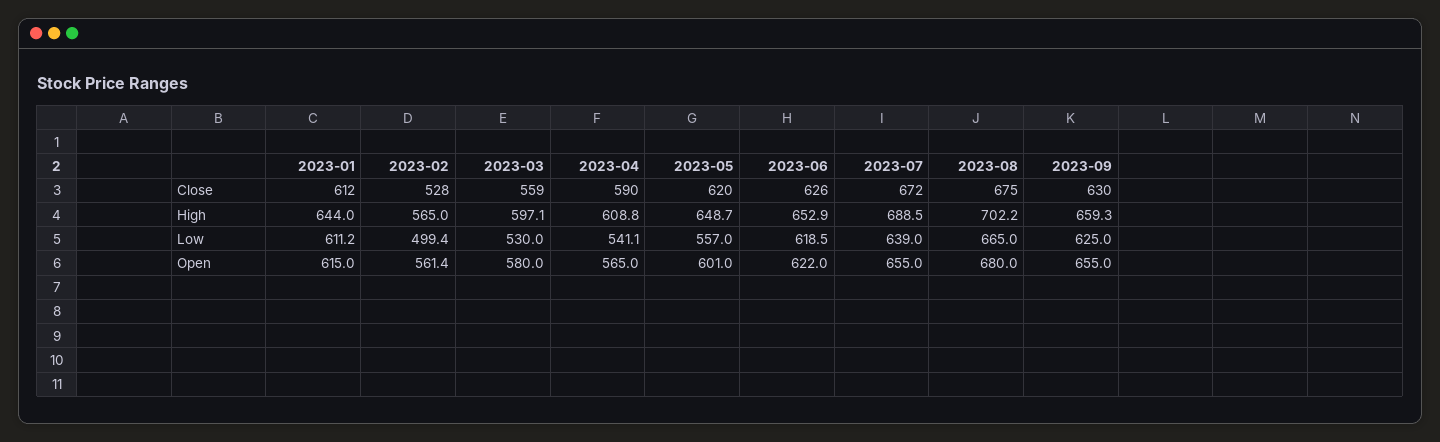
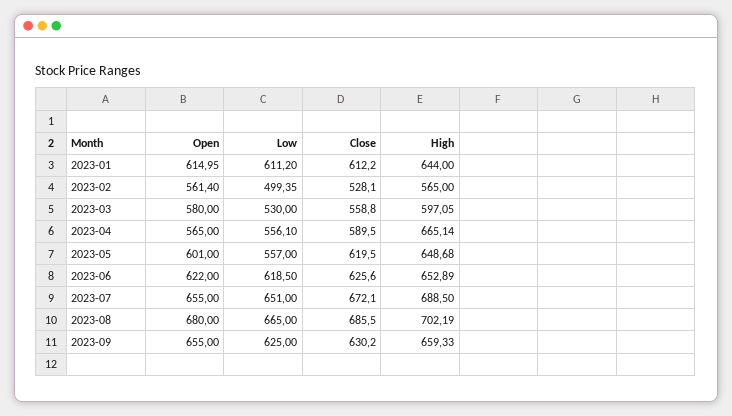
2023-08, Close: 675 -> 685.5
2023-04, High: 608.8 -> 665.14
2023-04, Low: 541.1 -> 556.1
2023-07, Low: 639 -> 651

